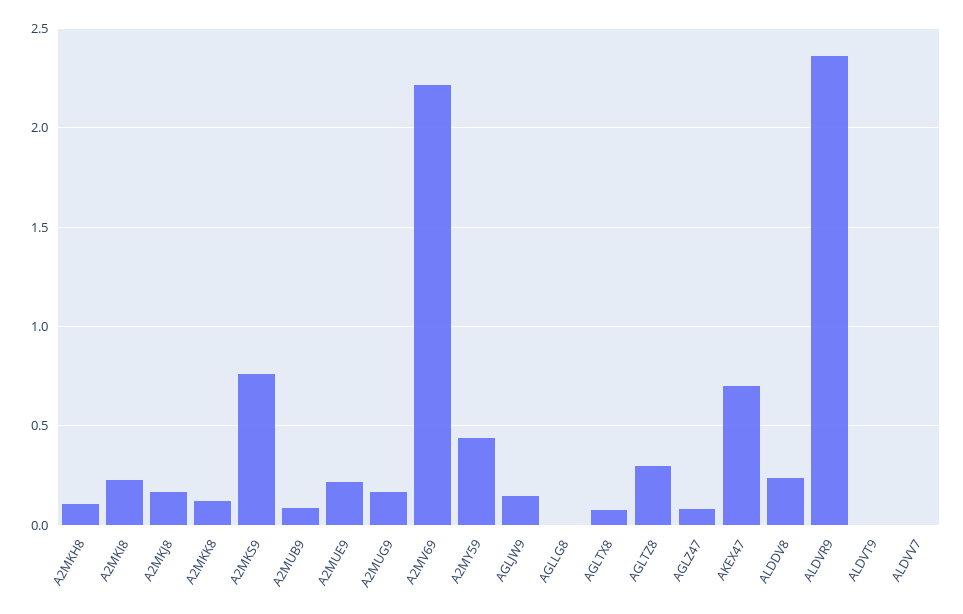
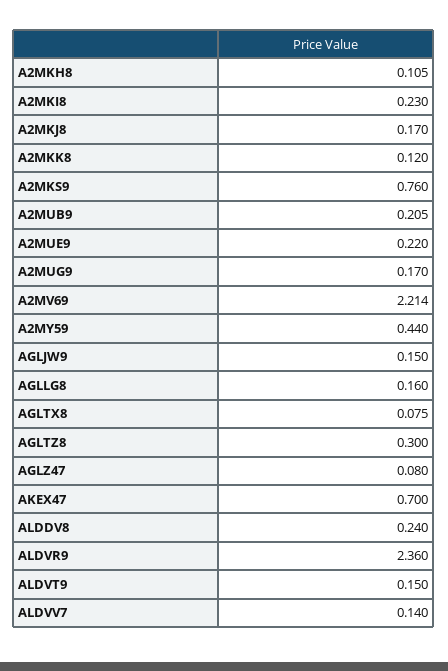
A2MUB9: 0.1 -> 0.205
AGLLG8: 0 -> 0.16
ALDVT9: 0 -> 0.15
ALDVV7: 0 -> 0.14

